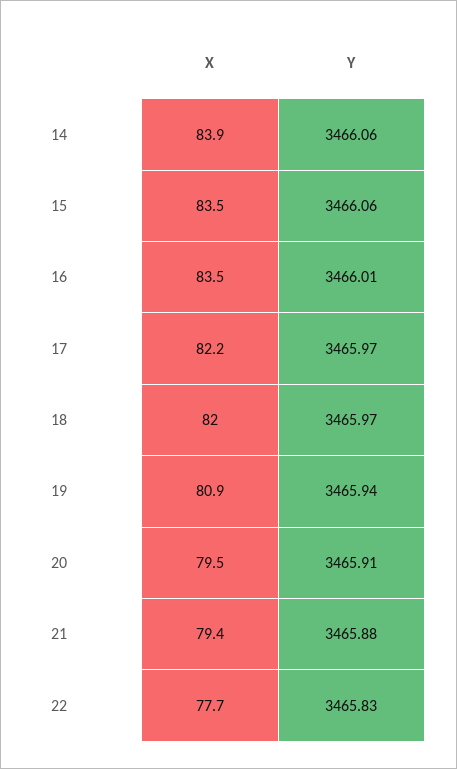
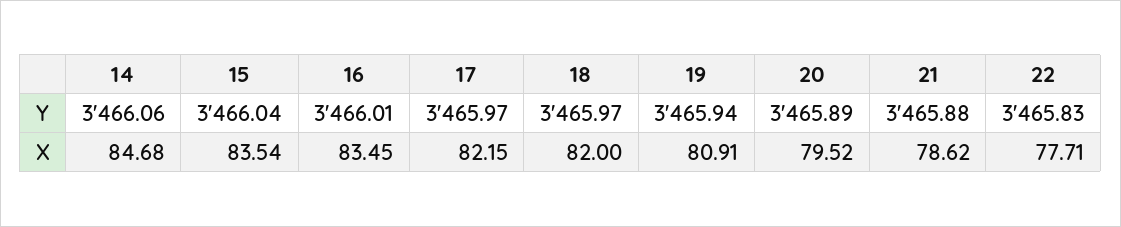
X, 14: 83.9 -> 84.68
Y, 15: 3466.06 -> 3466.04
Y, 20: 3465.91 -> 3465.89
X, 21: 79.4 -> 78.62

